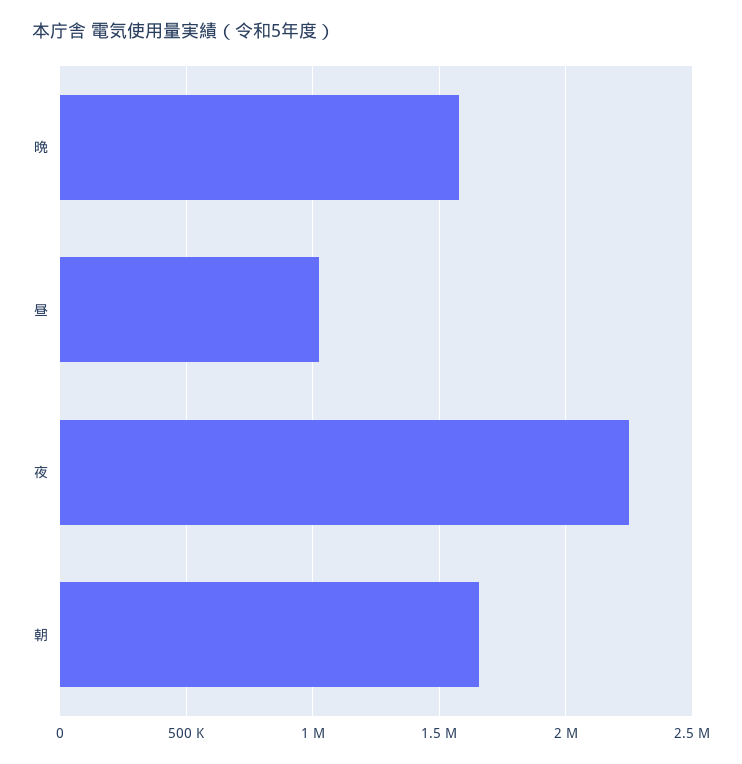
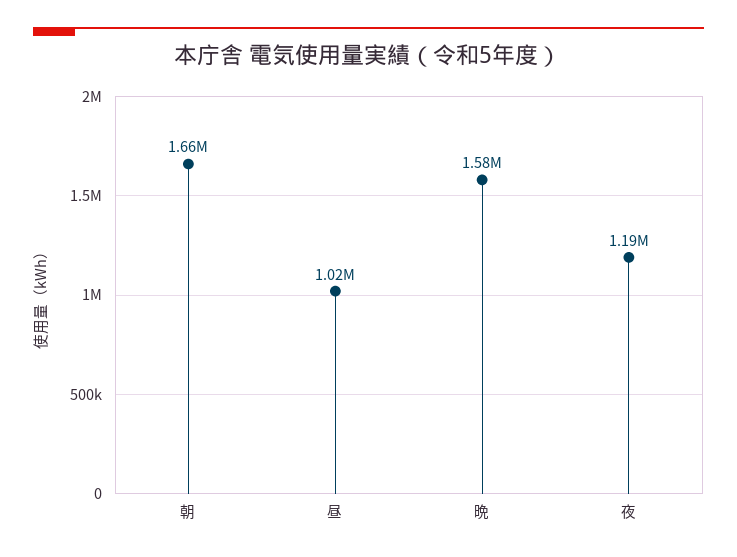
夜: 2250000 -> 1190000

